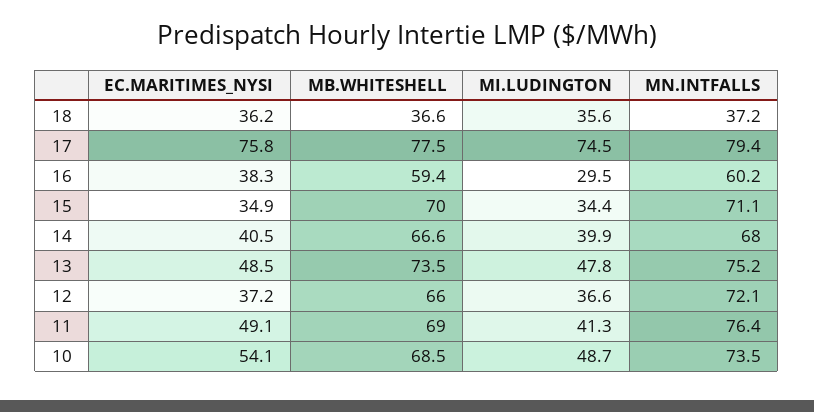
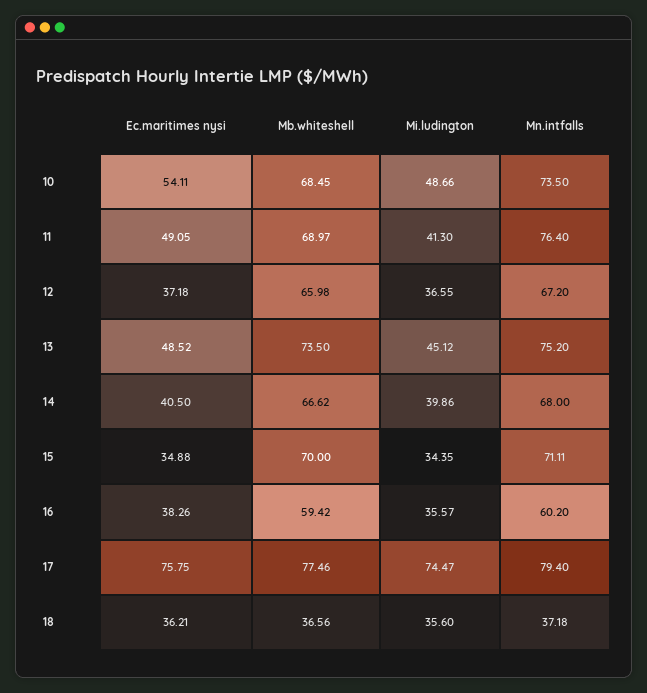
MI.LUDINGTON, 16: 29.5 -> 35.57
MI.LUDINGTON, 13: 47.8 -> 45.12
MN.INTFALLS, 12: 72.1 -> 67.2

